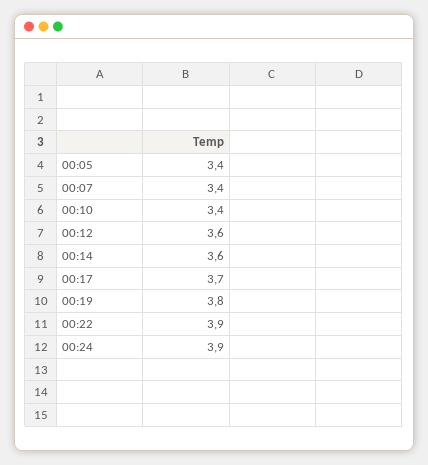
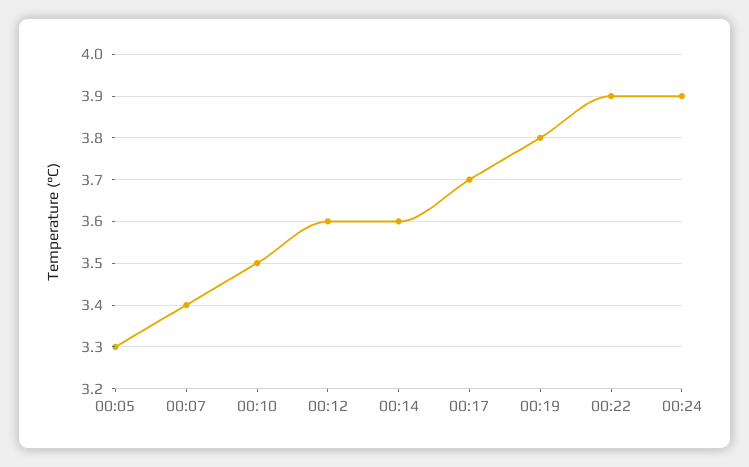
00:05: 3.4 -> 3.3
00:10: 3.4 -> 3.5

